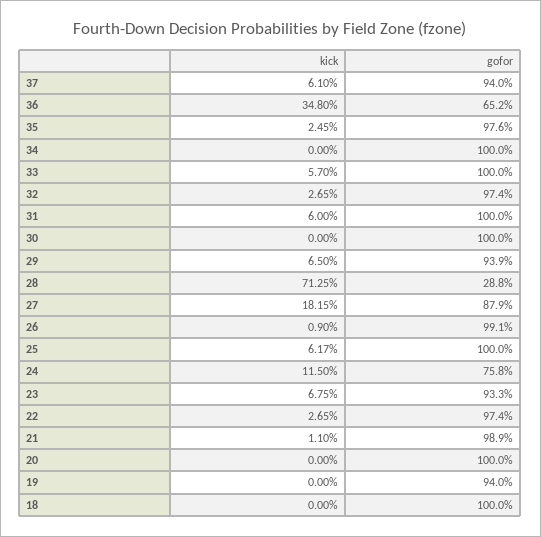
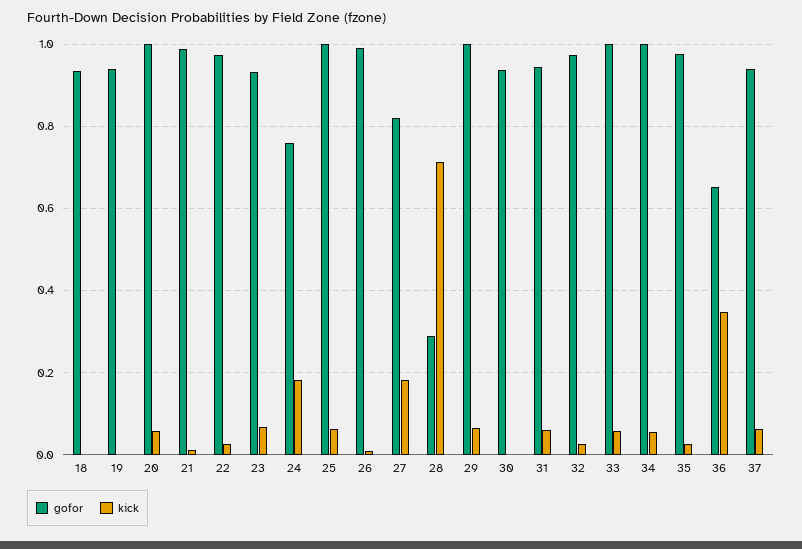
kick, 34: 0 -> 0.06
gofor, 31: 1 -> 0.94
gofor, 30: 1 -> 0.94
gofor, 29: 0.939 -> 1
gofor, 27: 0.879 -> 0.82
kick, 24: 0.115 -> 0.18
kick, 20: 0 -> 0.06
gofor, 18: 1 -> 0.94

